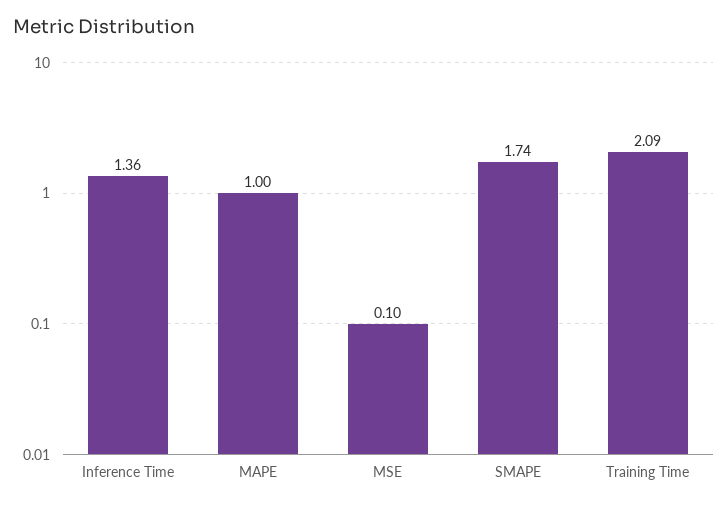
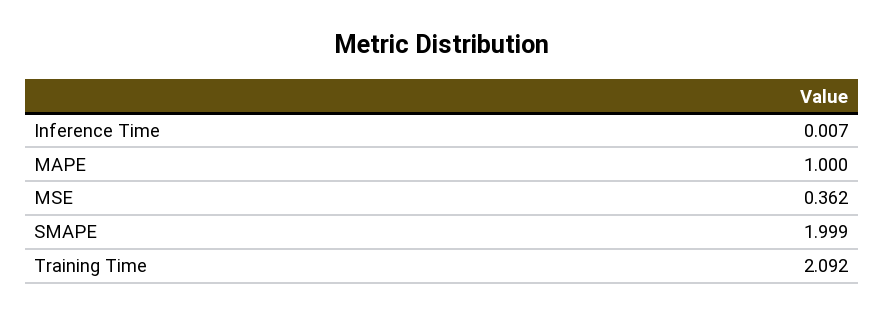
Inference Time: 1.36 -> 0.007
MSE: 0.1 -> 0.362
SMAPE: 1.74 -> 1.999

